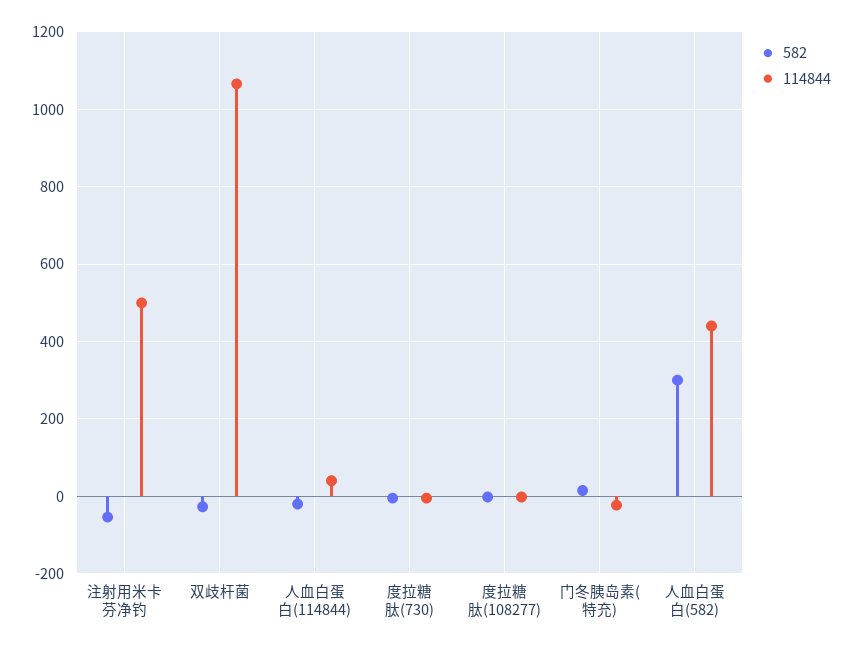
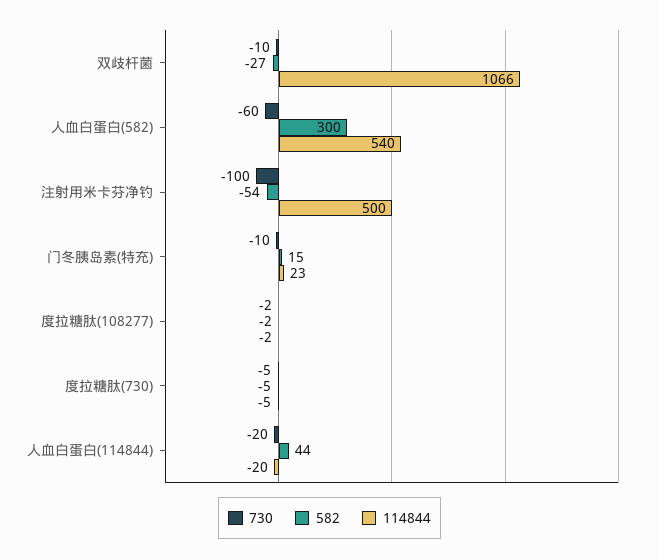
582, 人血白蛋白(114844): -20 -> 44
114844, 人血白蛋白(114844): 40 -> -20
114844, 门冬胰岛素(特充): -20 -> 23
114844, 人血白蛋白(582): 440 -> 540
730, 双歧杆菌: none -> -10
730, 人血白蛋白(582): none -> -60
730, 注射用米卡芬净钓: none -> -100
730, 门冬胰岛素(特充): none -> -10
730, 度拉糖肽(108277): none -> -2
730, 度拉糖肽(730): none -> -5
730, 人血白蛋白(114844): none -> -20

